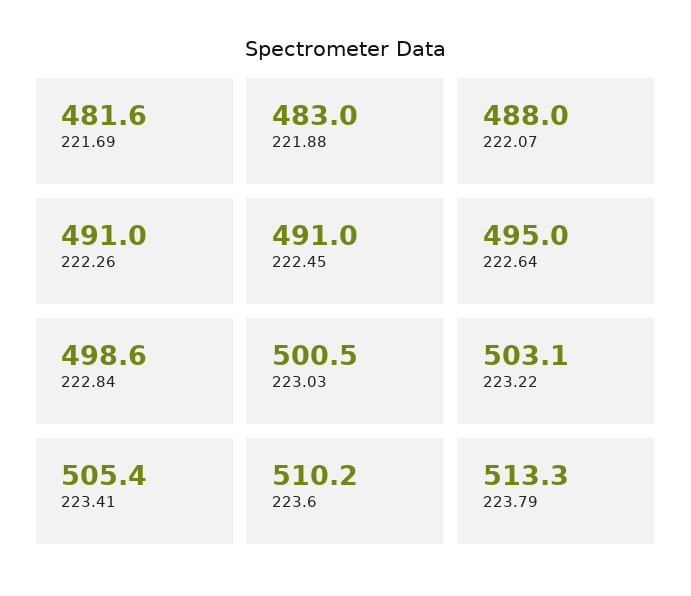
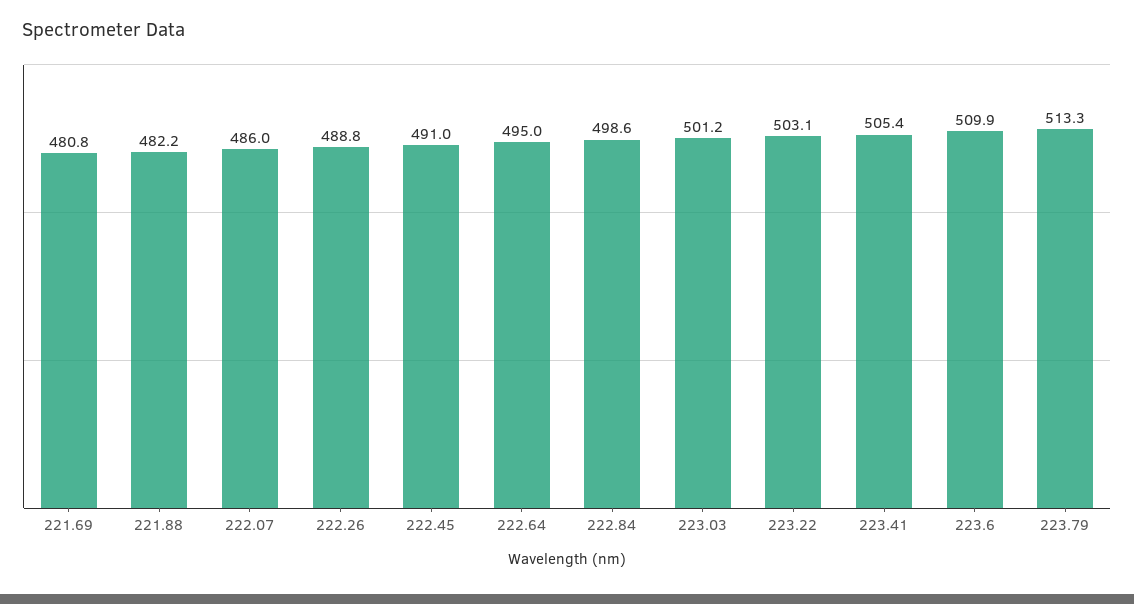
221.69: 481.6 -> 480.8
221.88: 483 -> 482.2
222.07: 488 -> 486
222.26: 491 -> 488.8
223.03: 500.5 -> 501.2
223.6: 510.2 -> 509.9

